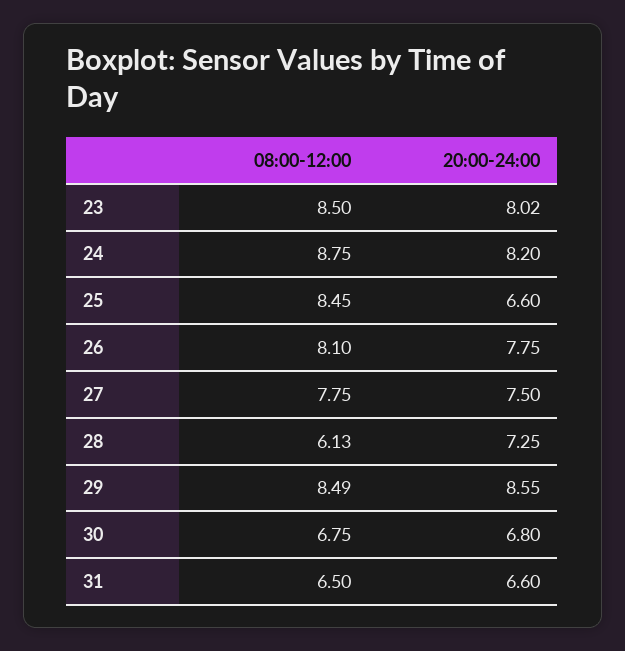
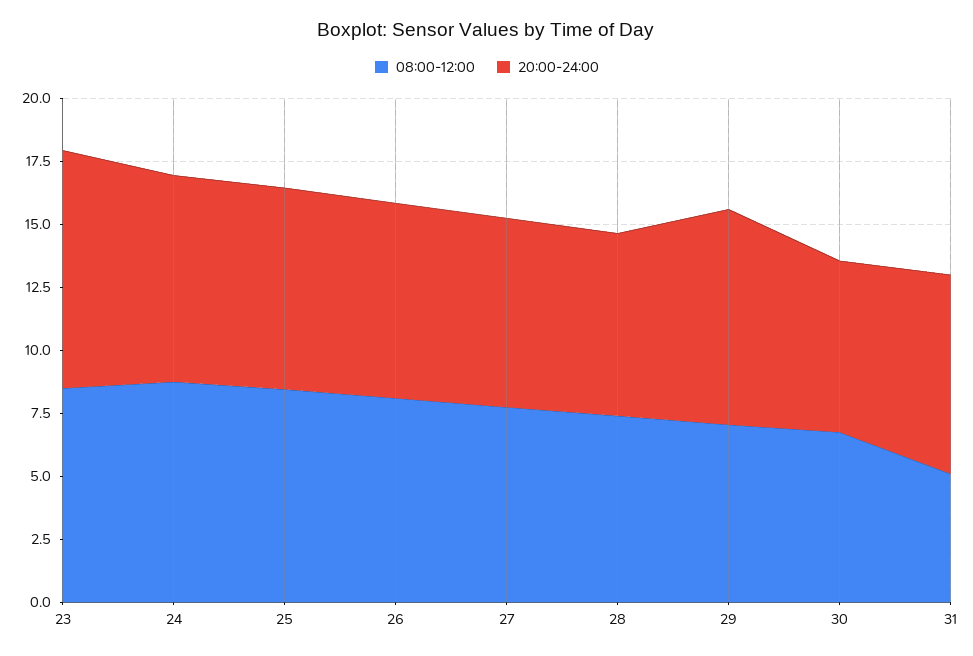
20:00-24:00, 23: 8.02 -> 9.5
20:00-24:00, 25: 6.6 -> 8
08:00-12:00, 28: 6.13 -> 7.5
08:00-12:00, 29: 8.49 -> 7
08:00-12:00, 31: 6.5 -> 5
20:00-24:00, 31: 6.6 -> 8

